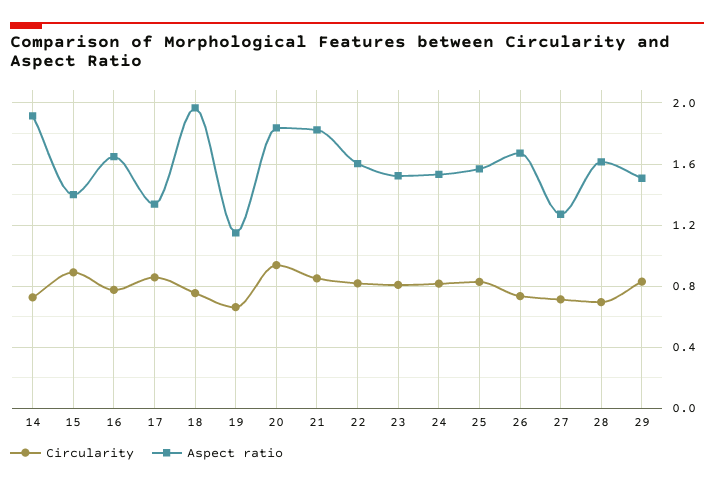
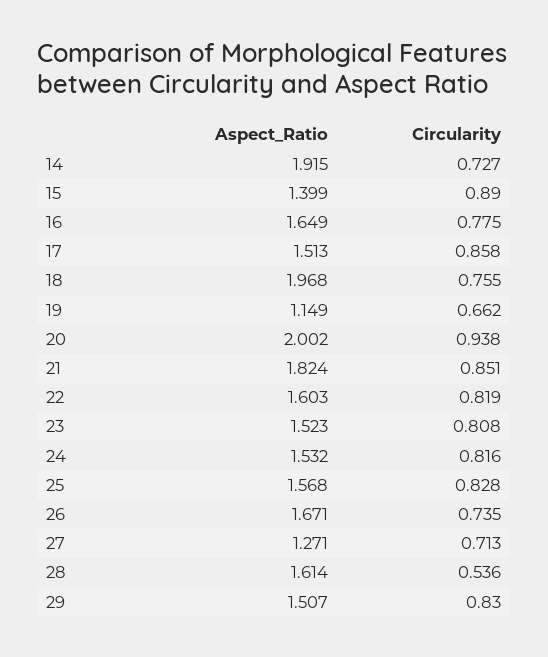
Aspect ratio, 17: 1.35 -> 1.513
Aspect ratio, 20: 1.85 -> 2.002
Circularity, 28: 0.7 -> 0.536

